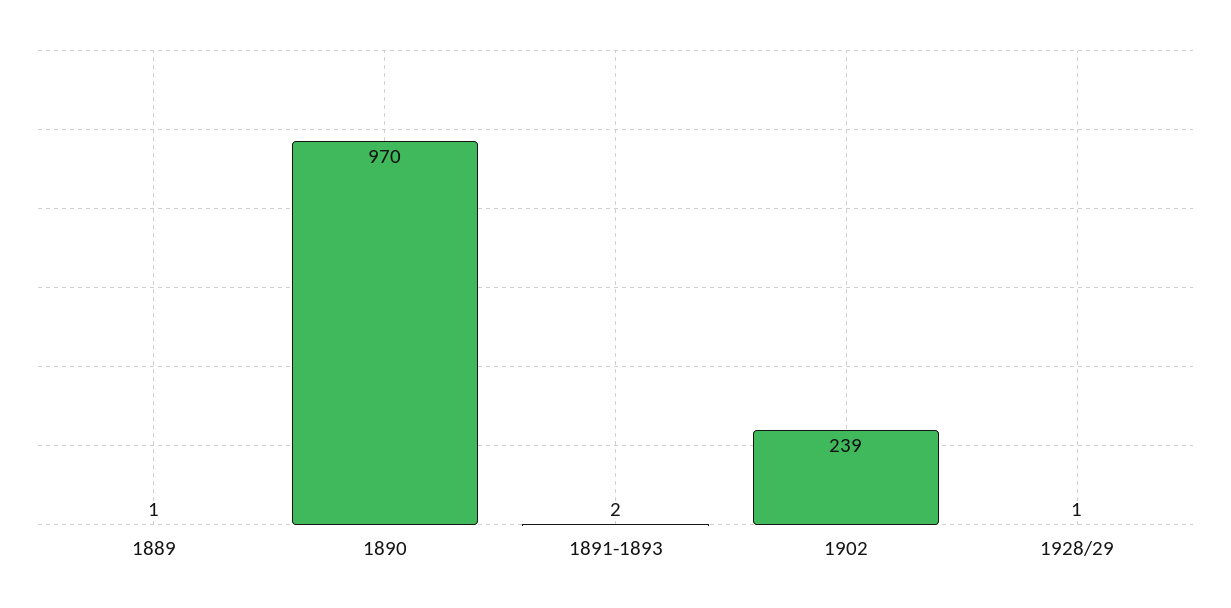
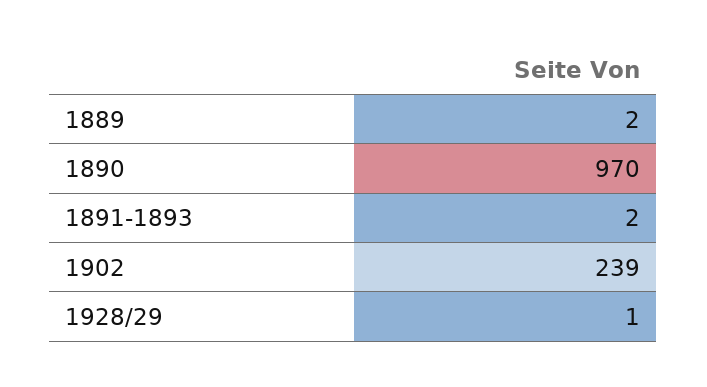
1889: 1 -> 2

